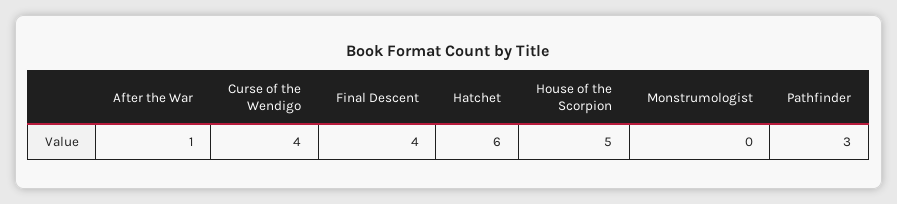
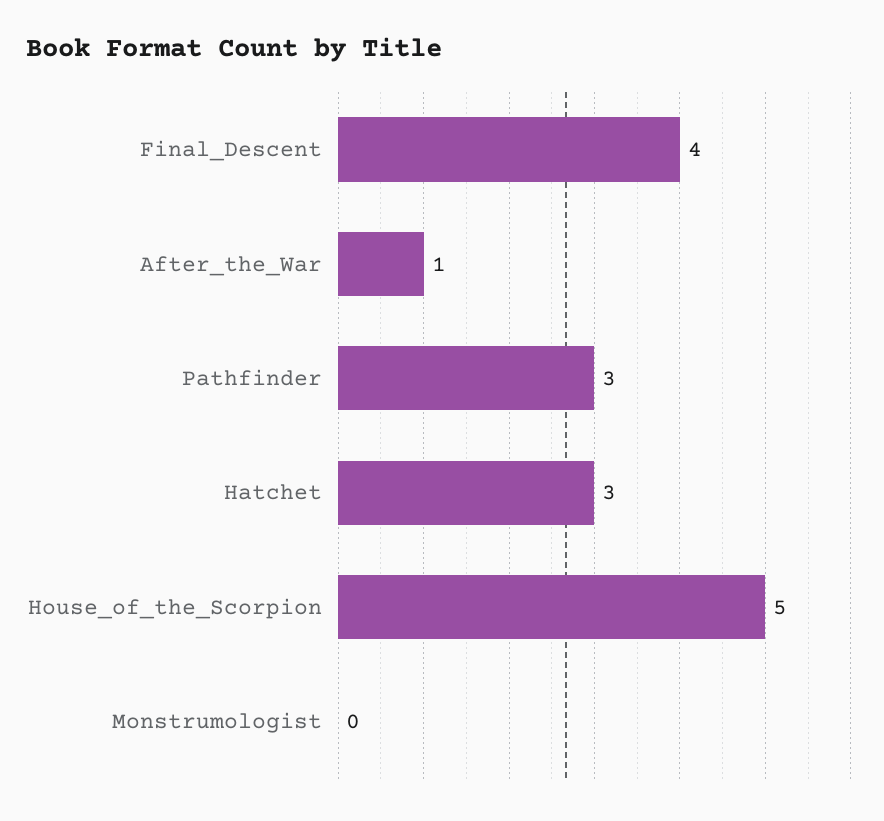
Curse of the Wendigo: 4 -> none
Hatchet: 6 -> 3

